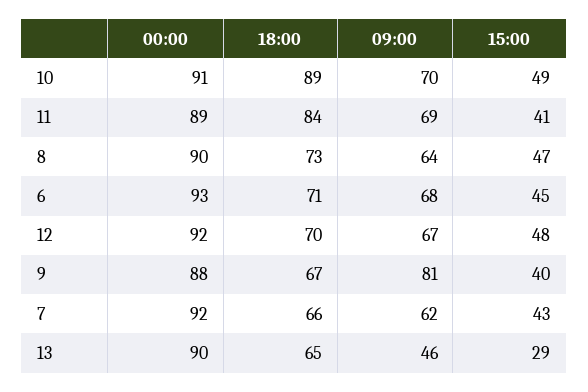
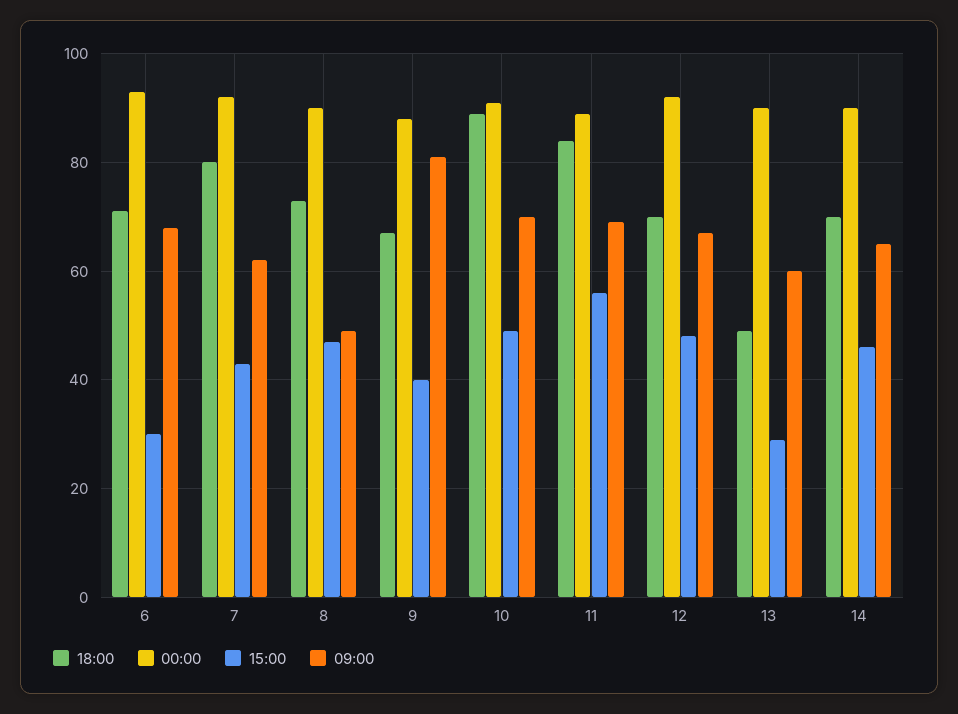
15:00, 11: 41 -> 55
09:00, 8: 64 -> 50
15:00, 6: 45 -> 30
18:00, 7: 66 -> 80
18:00, 13: 65 -> 50
09:00, 13: 46 -> 60
18:00, 14: none -> 70
00:00, 14: none -> 90
15:00, 14: none -> 45
09:00, 14: none -> 65

